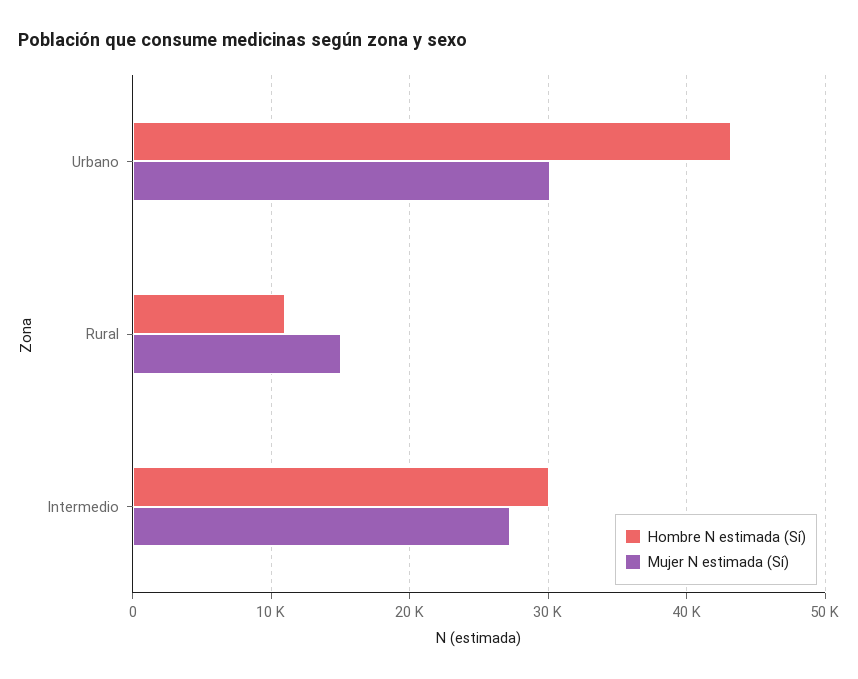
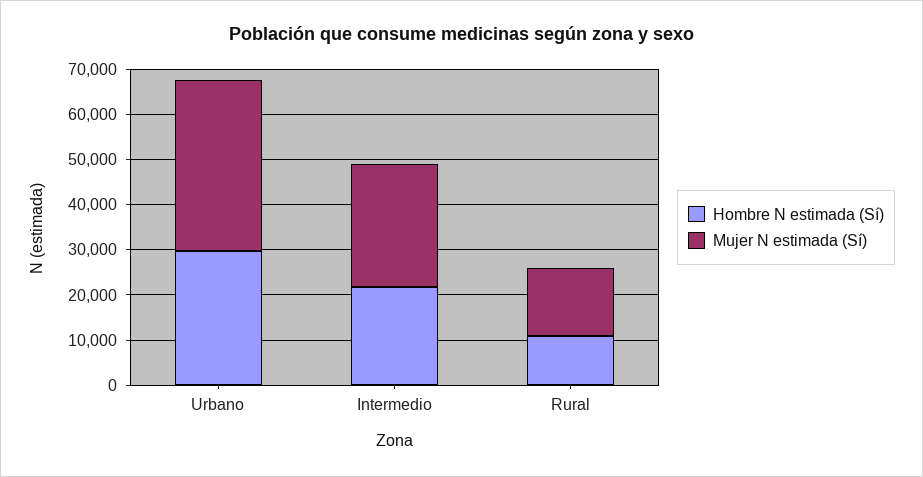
Hombre N estimada (Sí), Urbano: 43000 -> 30000
Mujer N estimada (Sí), Urbano: 30000 -> 38000
Hombre N estimada (Sí), Intermedio: 30000 -> 22000

